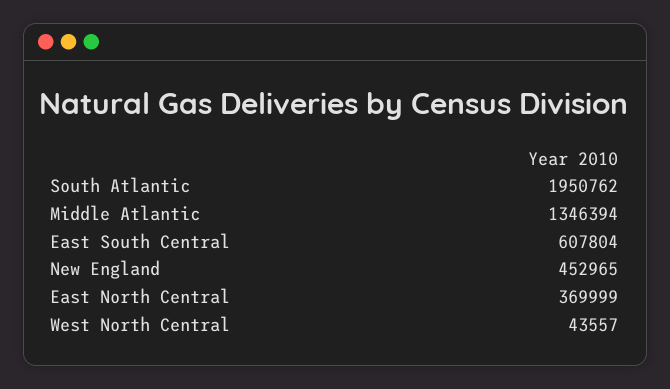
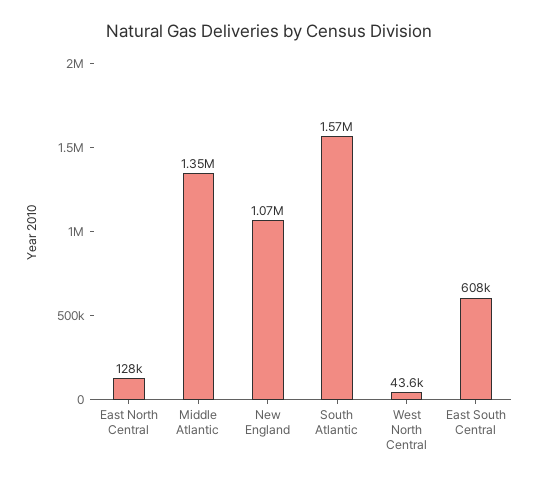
South Atlantic: 1950762 -> 1570000
New England: 452965 -> 1070000
East North Central: 369999 -> 128000

